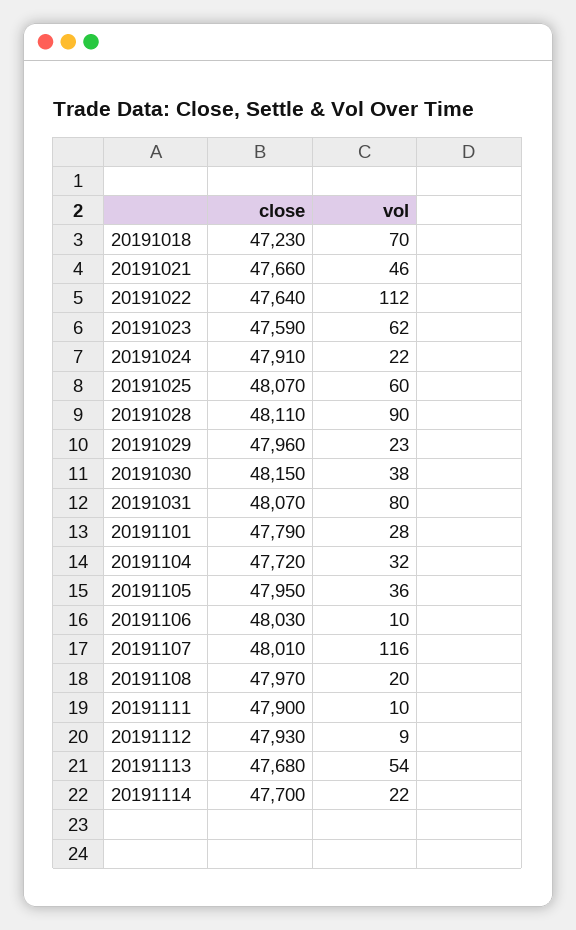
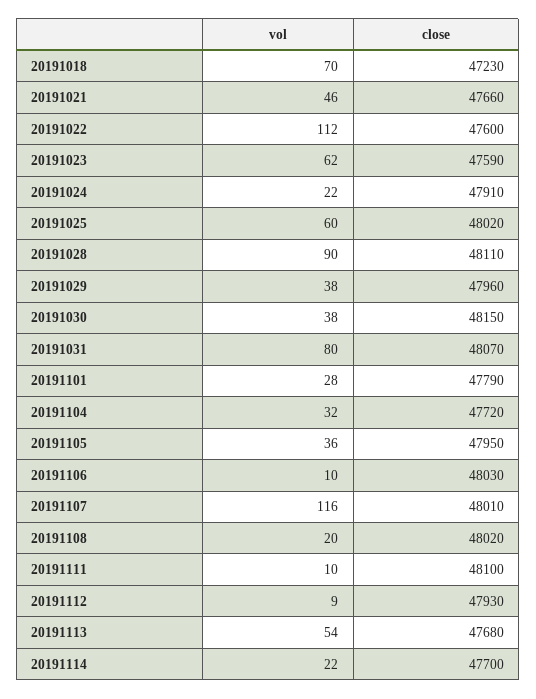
close, 20191022: 47640 -> 47600
close, 20191025: 48070 -> 48020
vol, 20191029: 23 -> 38
close, 20191108: 47970 -> 48020
close, 20191111: 47900 -> 48100

